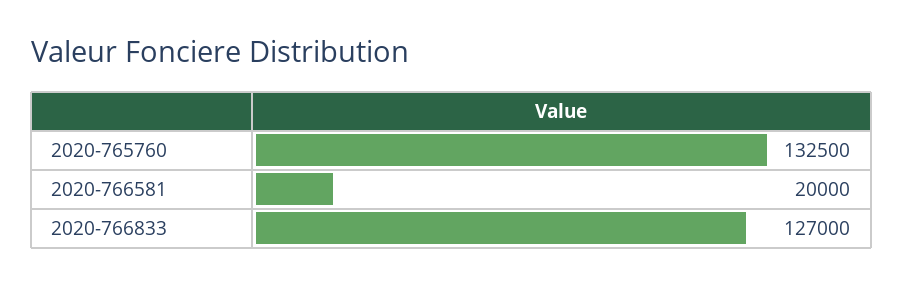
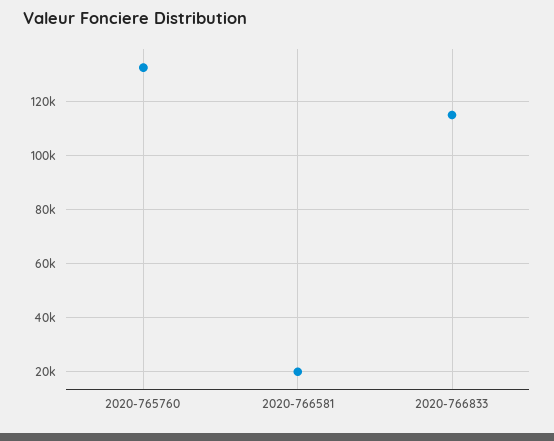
2020-766833: 127000 -> 115000

